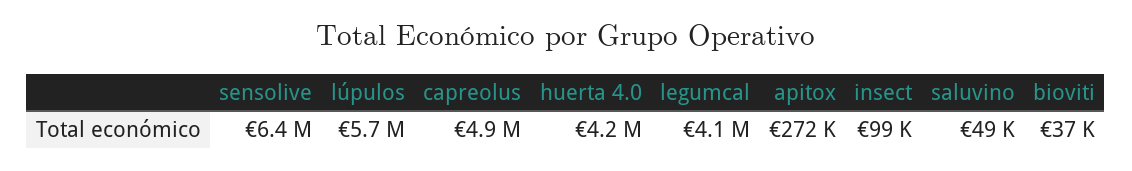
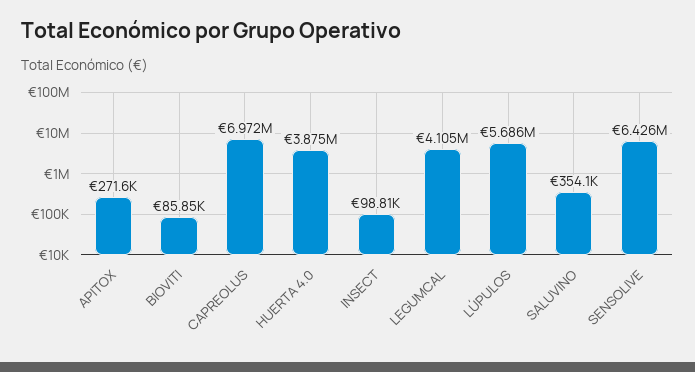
capreolus: 4900000 -> 6972000
huerta 4.0: 4200000 -> 3875000
saluvino: 49000 -> 354100
bioviti: 37000 -> 85850

